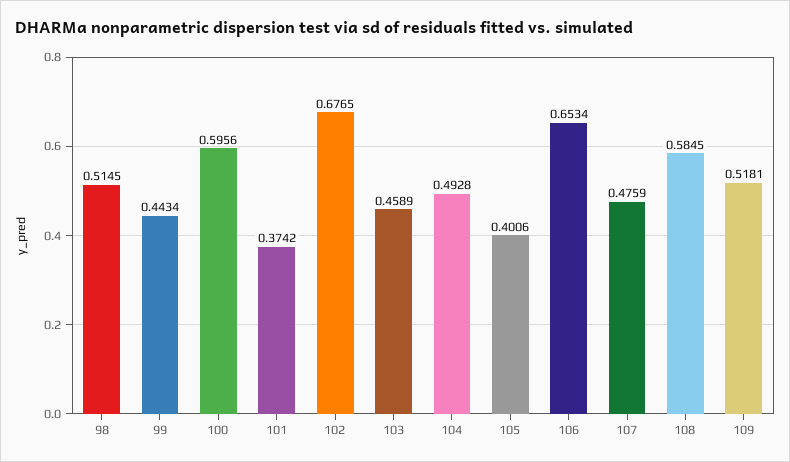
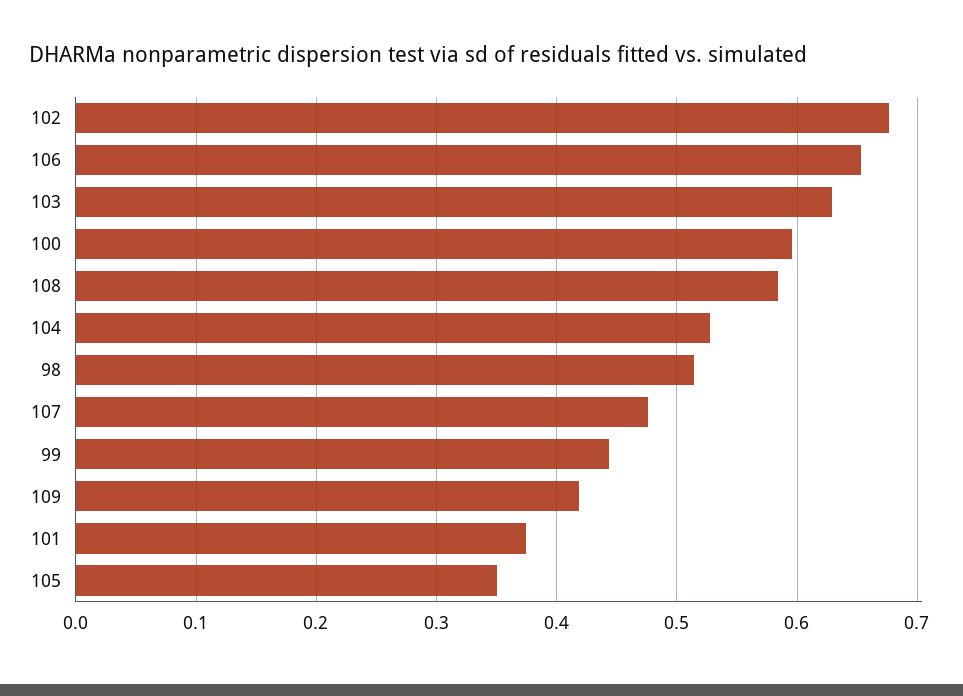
103: 0.4589 -> 0.63
104: 0.4928 -> 0.53
105: 0.4006 -> 0.35
109: 0.5181 -> 0.42

